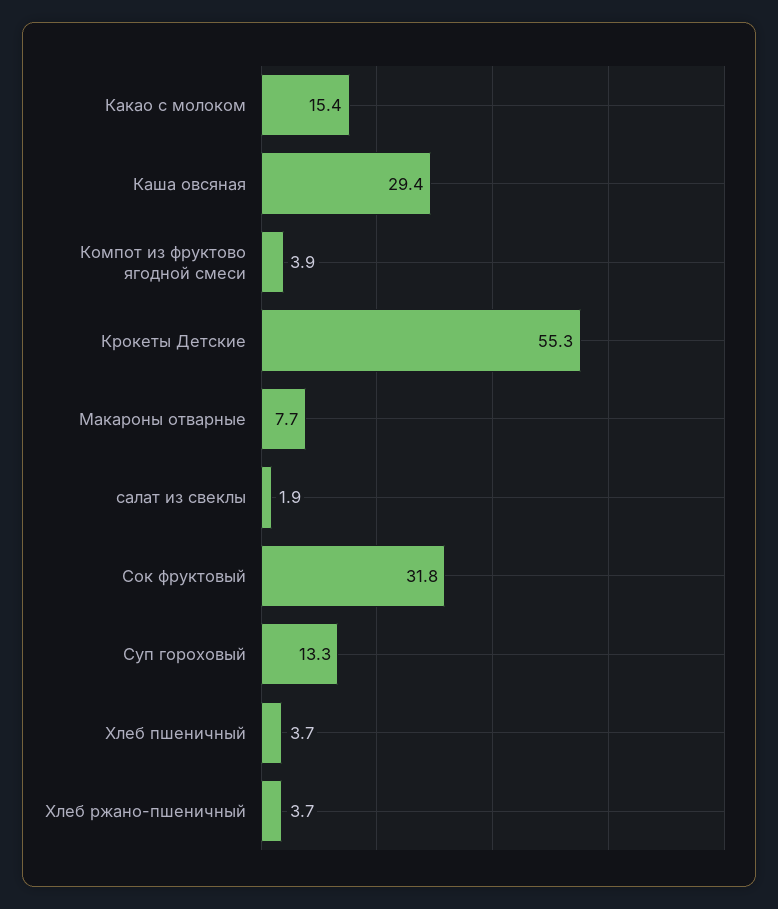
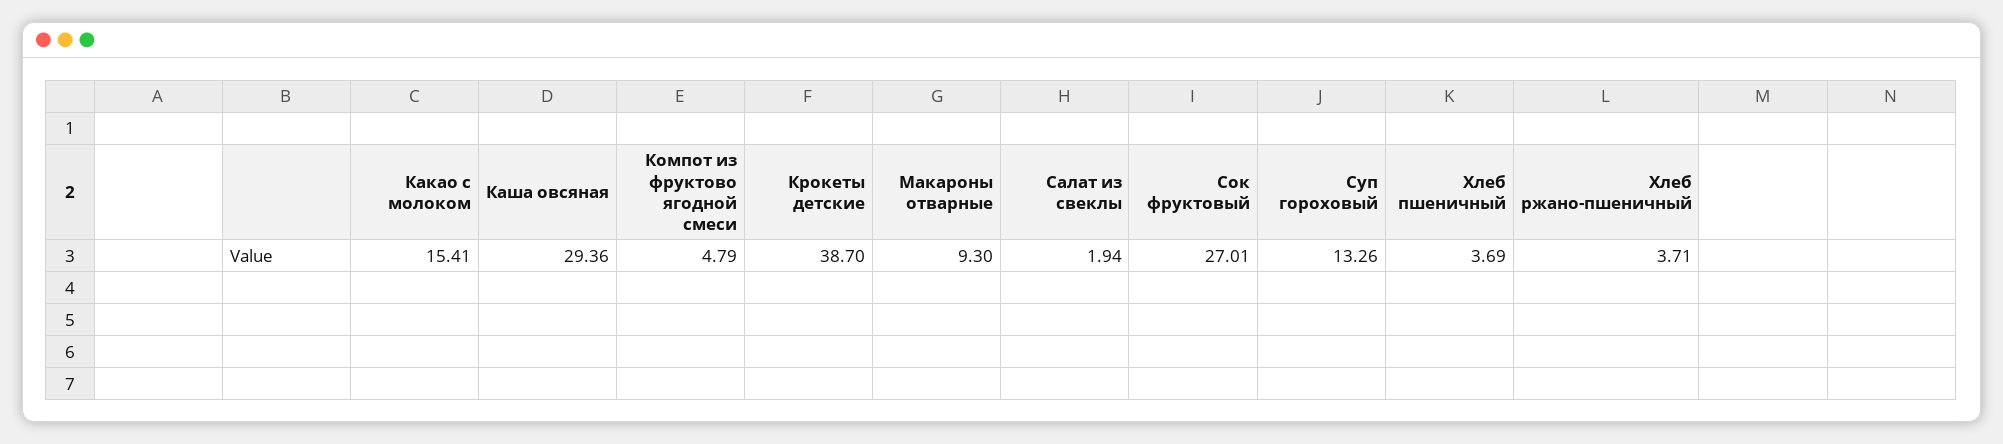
Компот из фруктово ягодной смеси: 3.9 -> 4.79
Крокеты Детские: 55.3 -> 38.7
Макароны отварные: 7.7 -> 9.3
Сок фруктовый: 31.8 -> 27.01

